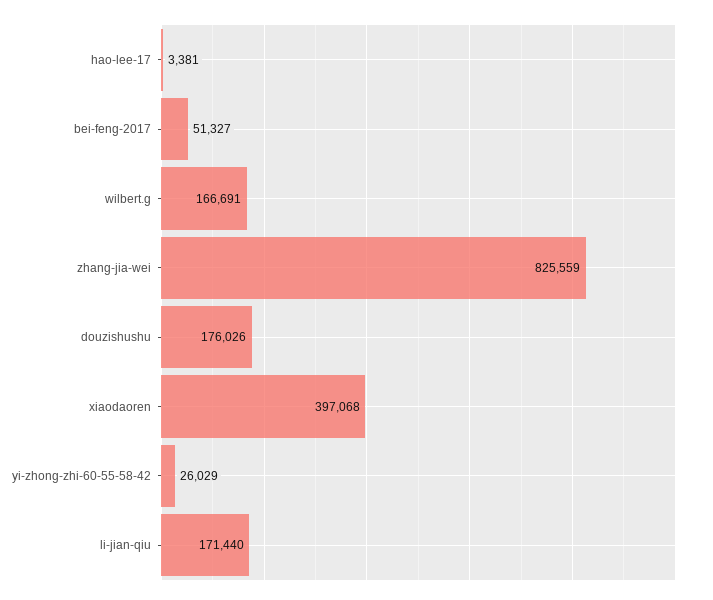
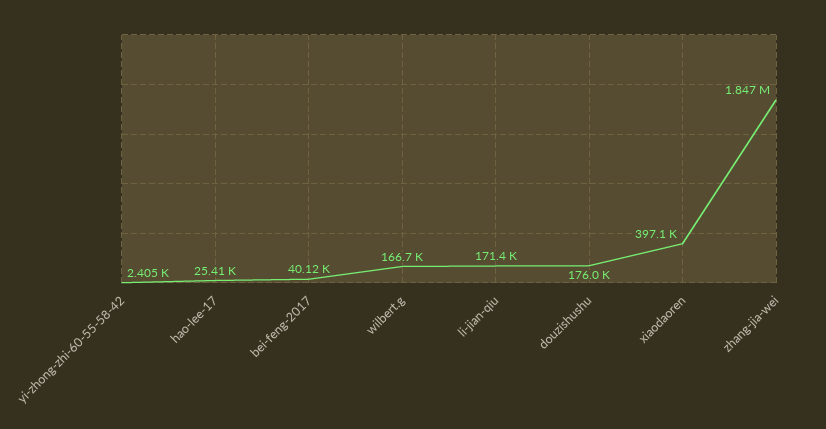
hao-lee-17: 3381 -> 25410
bei-feng-2017: 51327 -> 40120
zhang-jia-wei: 825559 -> 1847000
yi-zhong-zhi-60-55-58-42: 26029 -> 2405

